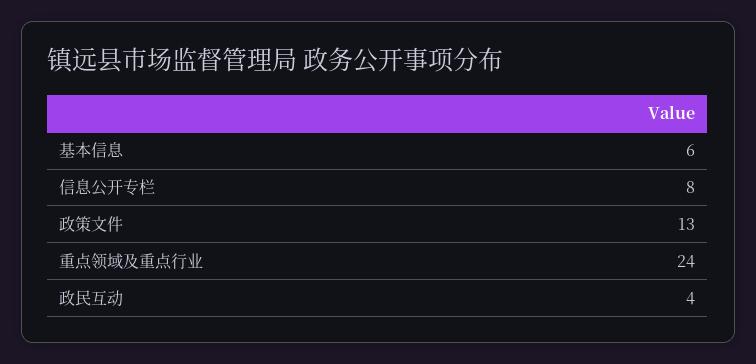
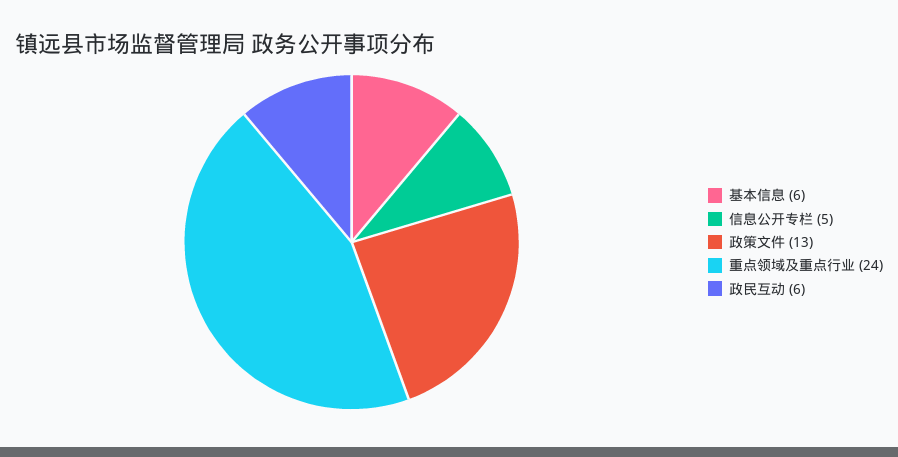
信息公开专栏: 8 -> 5
政民互动: 4 -> 6

